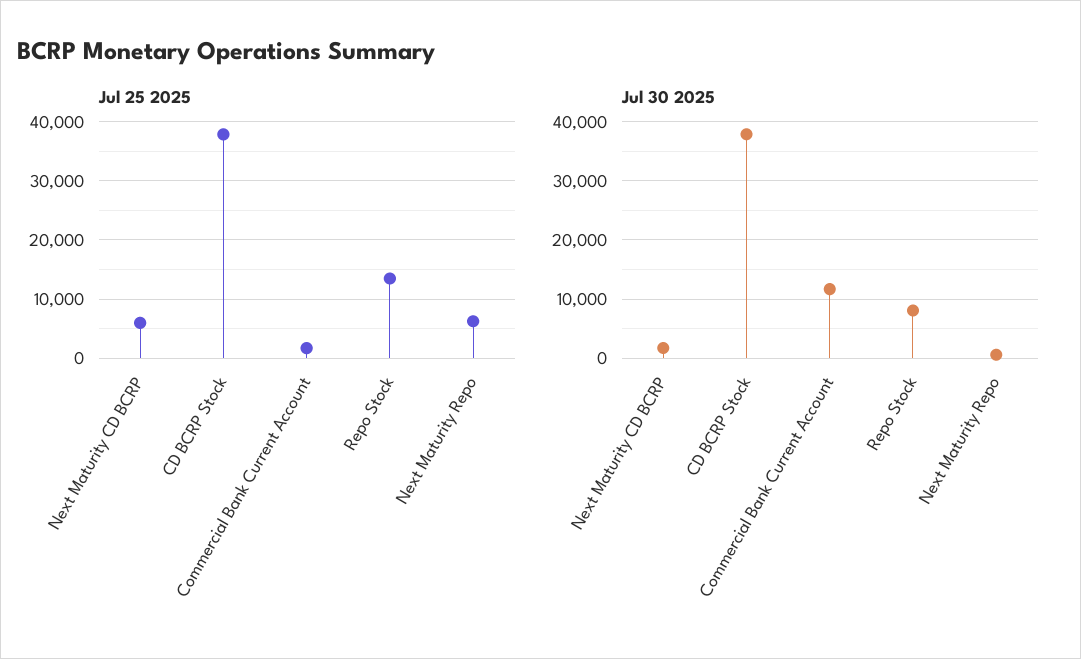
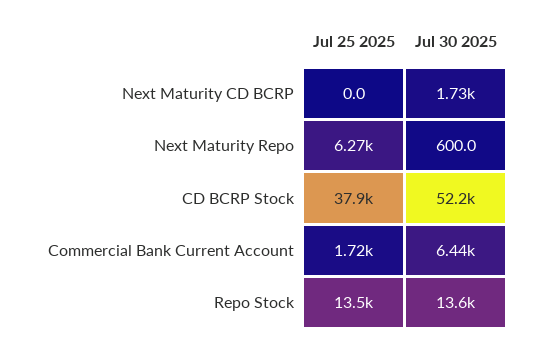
Jul 25 2025, Next Maturity CD BCRP: 6000 -> 0
Jul 30 2025, CD BCRP Stock: 38000 -> 52200
Jul 30 2025, Commercial Bank Current Account: 12000 -> 6440
Jul 30 2025, Repo Stock: 8000 -> 13600

